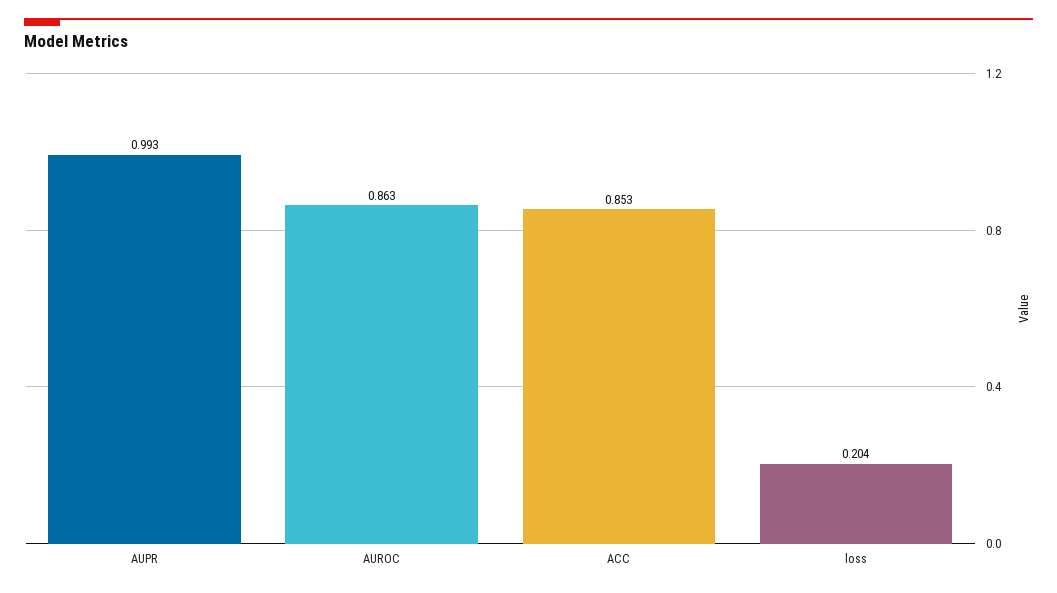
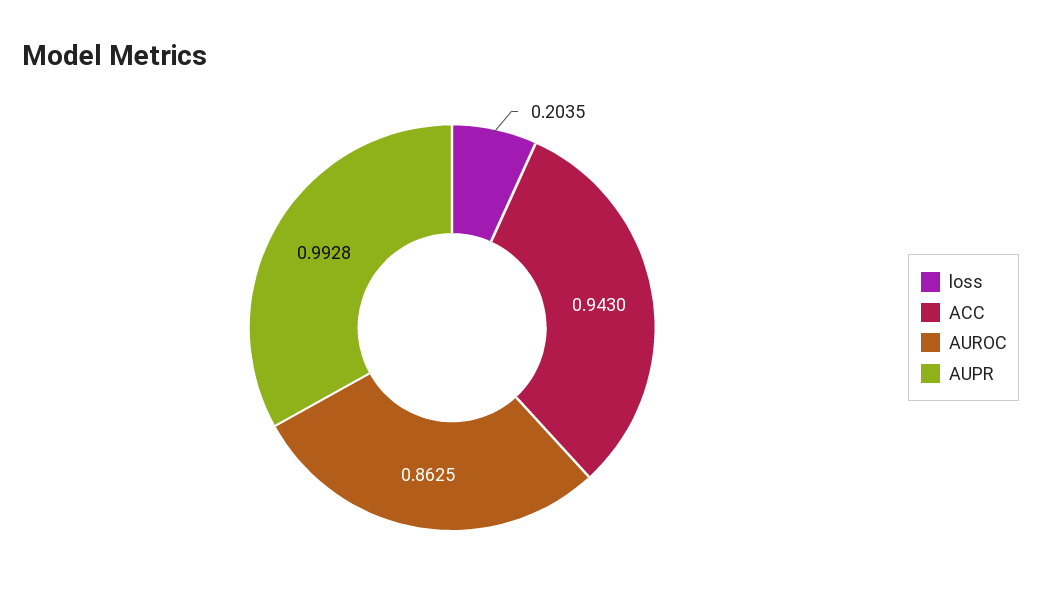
ACC: 0.853 -> 0.943

